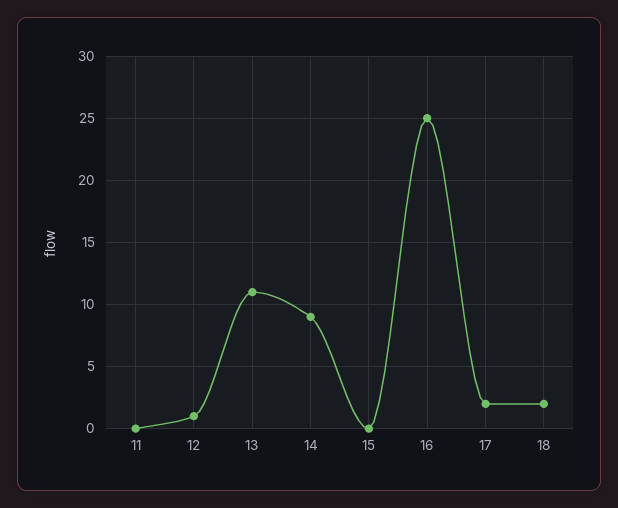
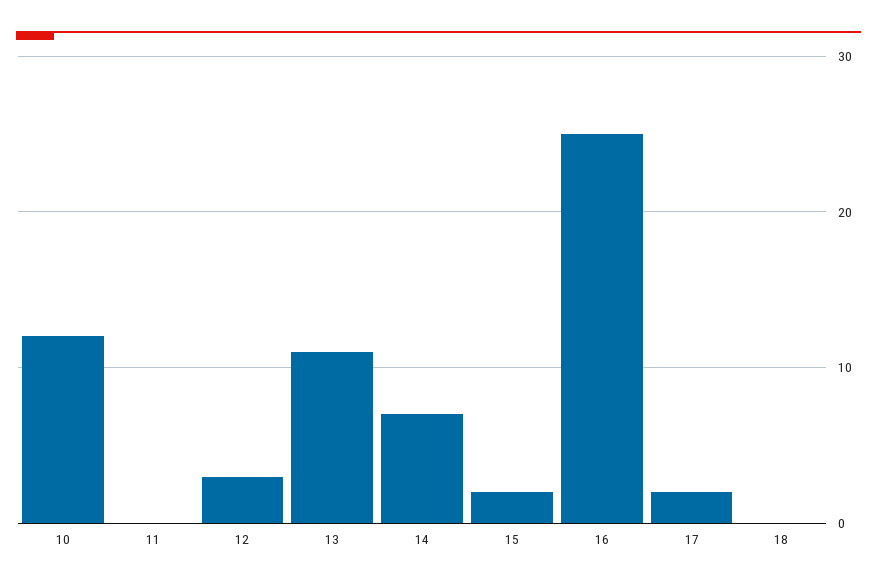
12: 1 -> 3
14: 9 -> 7
15: 0 -> 2
18: 2 -> 0
10: none -> 12

